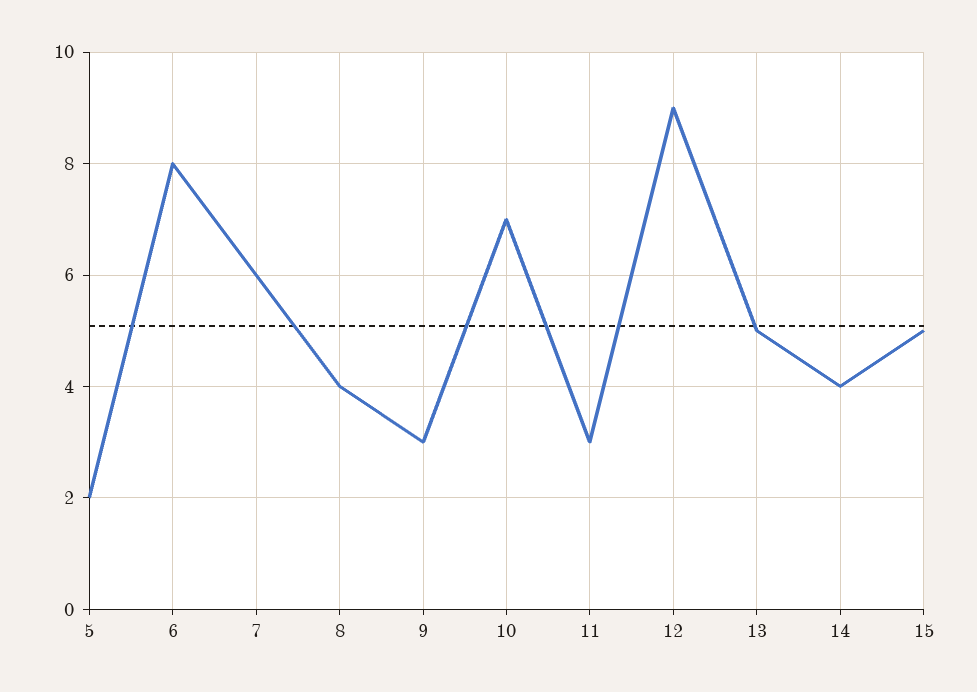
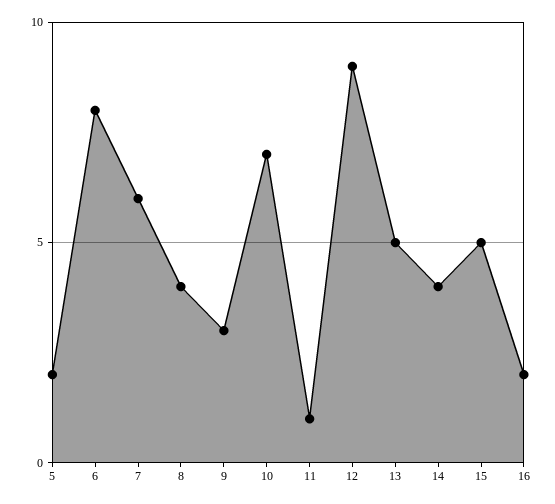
11: 3 -> 1
16: none -> 2

